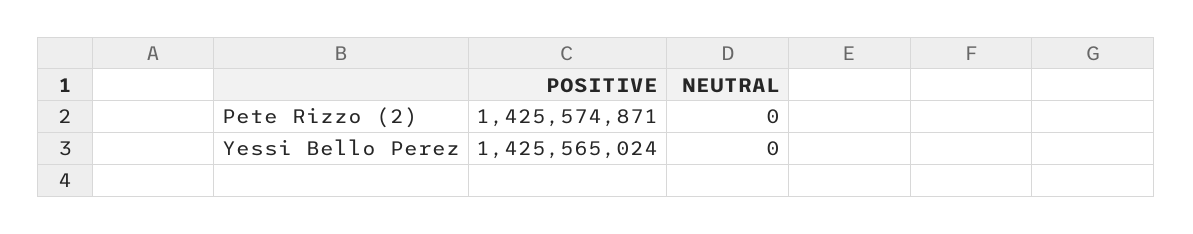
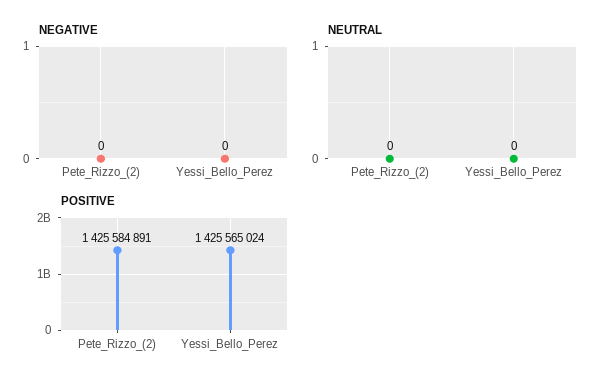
POSITIVE, Pete Rizzo (2): 1425574871 -> 1425584891
NEGATIVE, Pete Rizzo (2): none -> 0
NEGATIVE, Yessi Bello Perez: none -> 0

